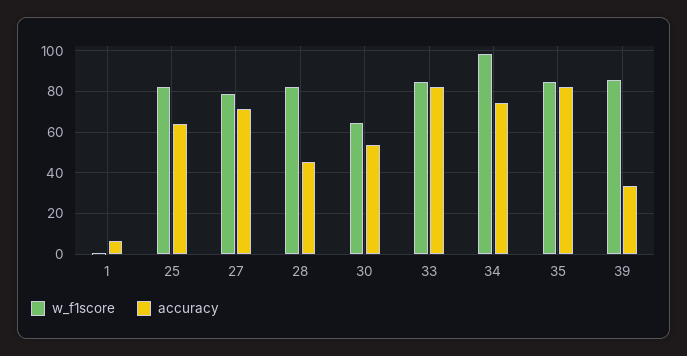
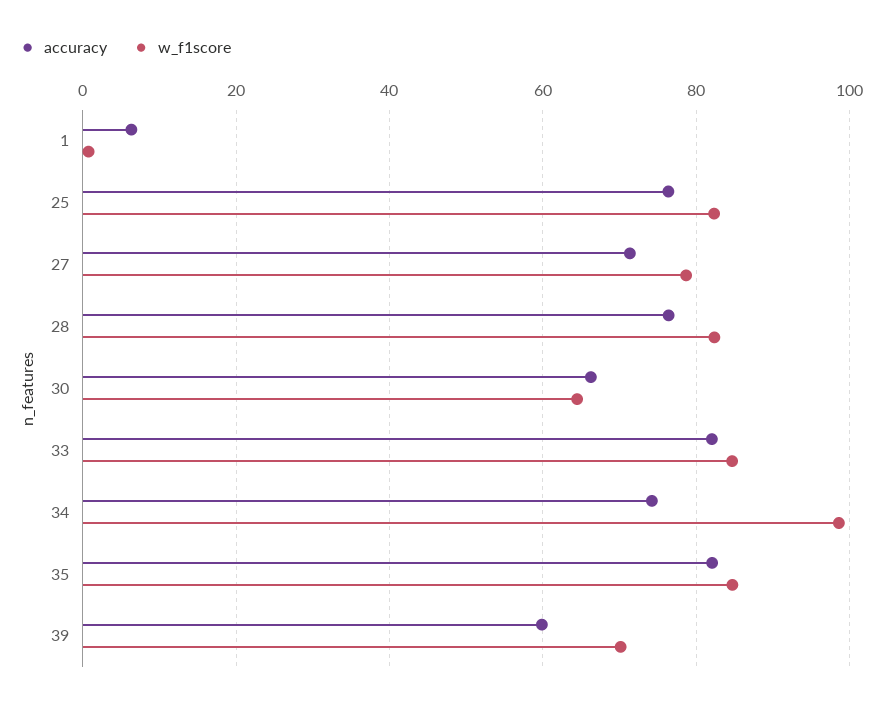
accuracy, 25: 65 -> 76
accuracy, 28: 45 -> 76
accuracy, 30: 55 -> 66
w_f1score, 39: 85 -> 70
accuracy, 39: 35 -> 60

